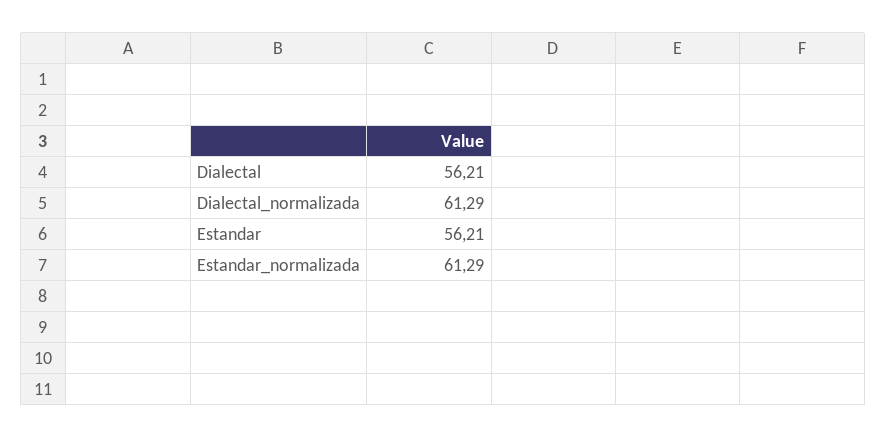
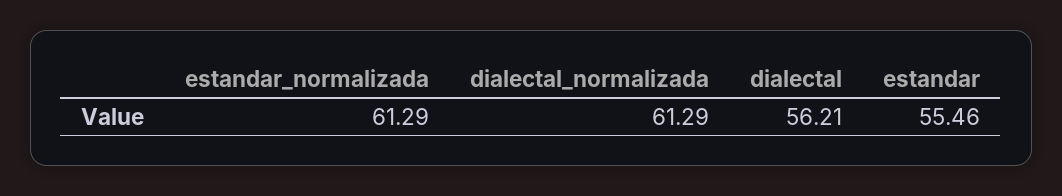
Estandar: 56.21 -> 55.46

